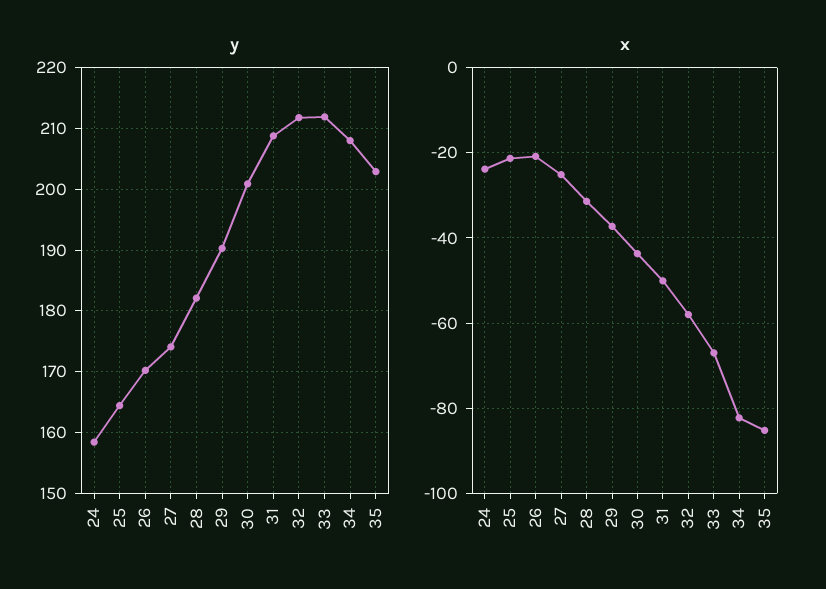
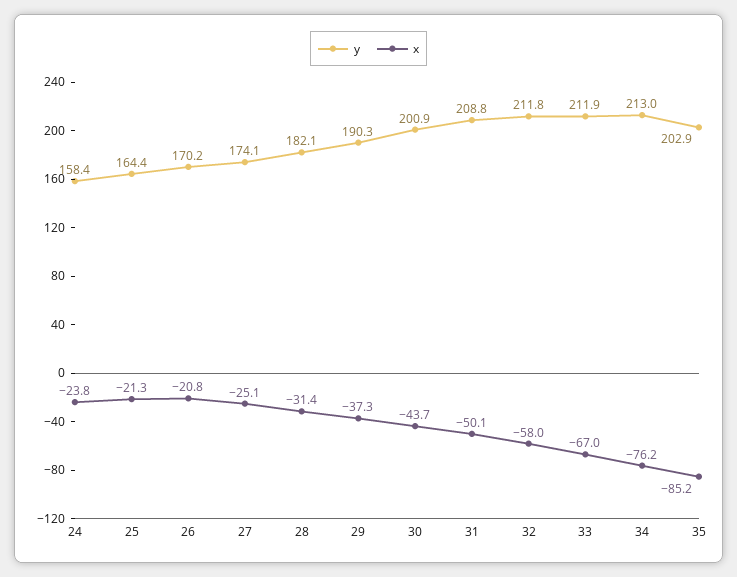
y, 34: 208 -> 213
x, 34: -82 -> -76.2

